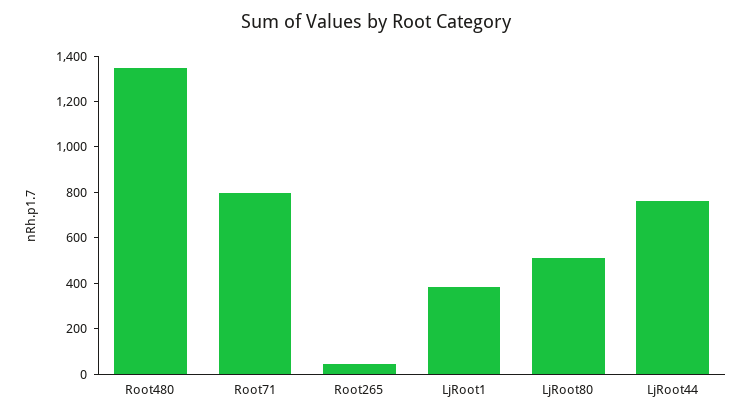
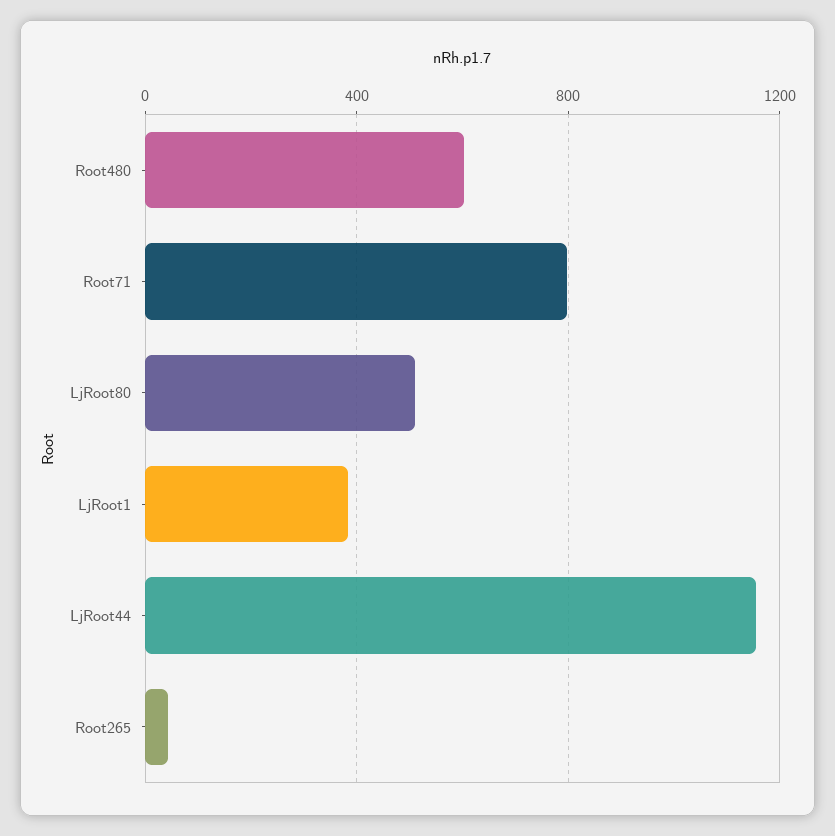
Root480: 1350 -> 600
LjRoot44: 750 -> 1150

